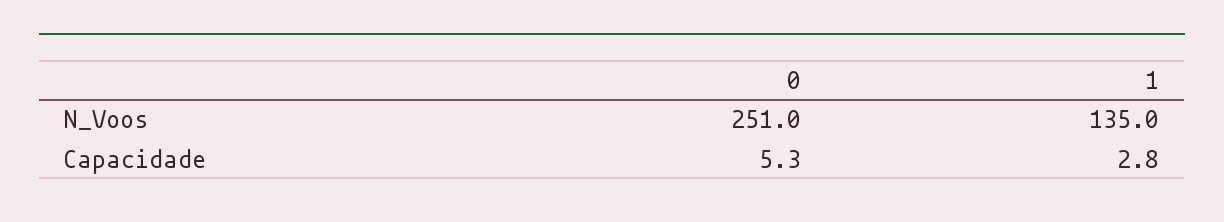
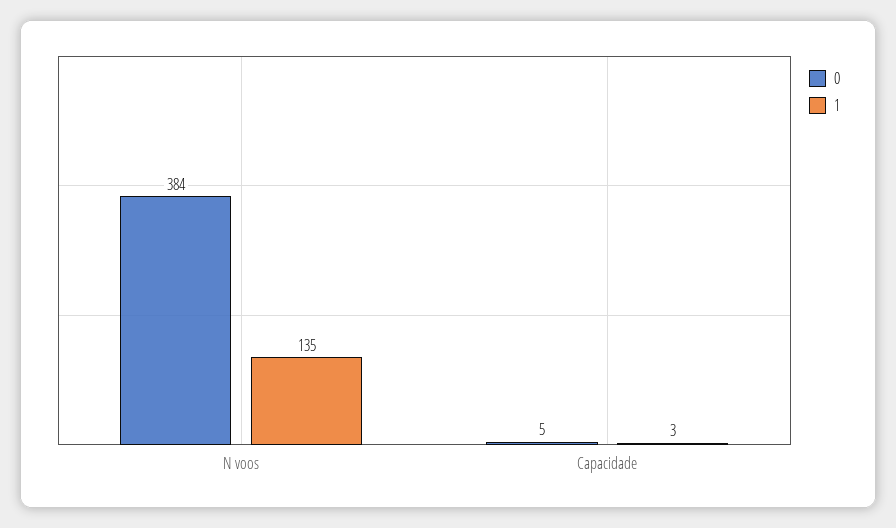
0, N_Voos: 251 -> 384

